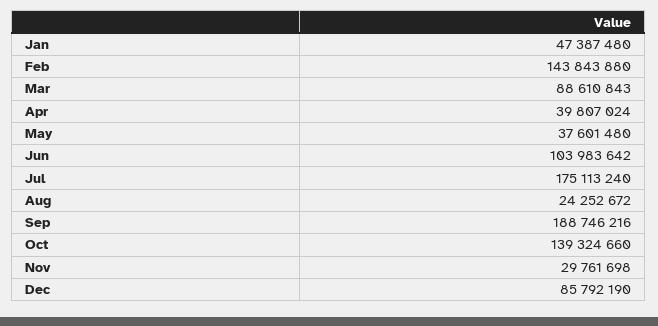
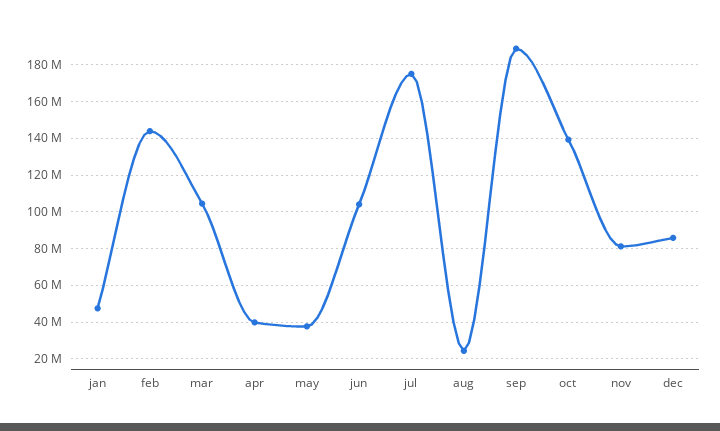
Mar: 88610843 -> 105000000
Nov: 29761698 -> 80000000

